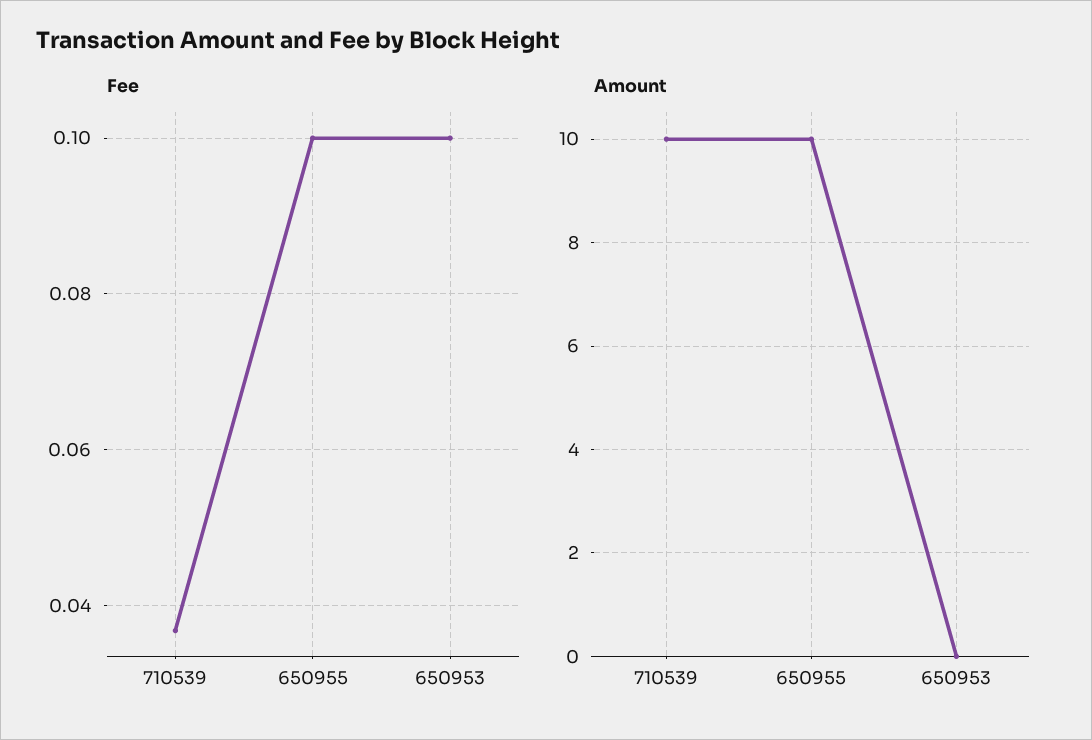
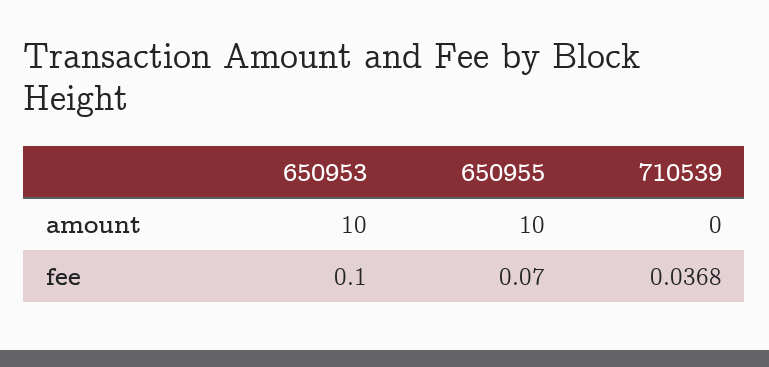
Fee, 650955: 0.1 -> 0.07
Amount, 710539: 10 -> 0
Amount, 650953: 0 -> 10

